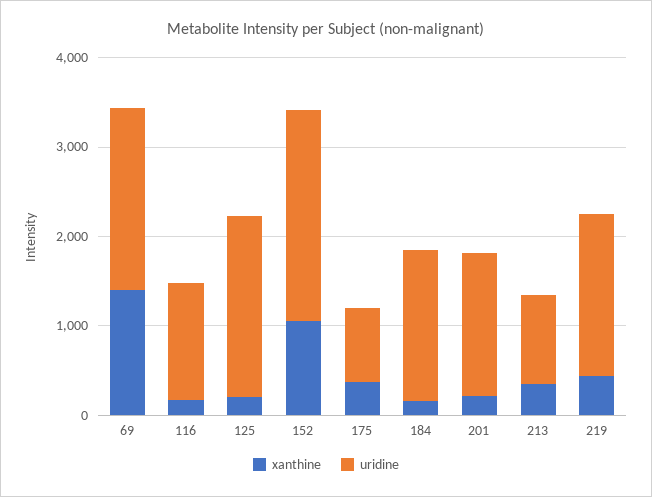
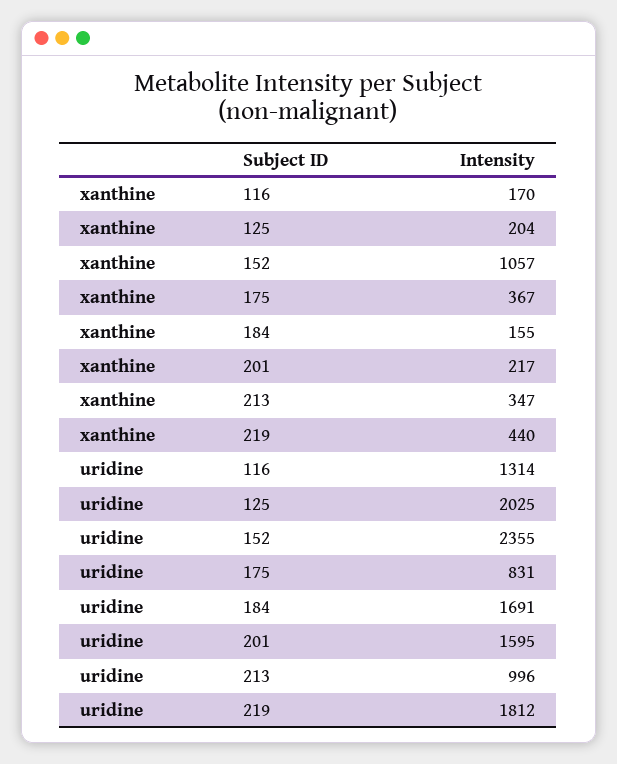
xanthine, 69: 1400 -> none
uridine, 69: 2000 -> none

